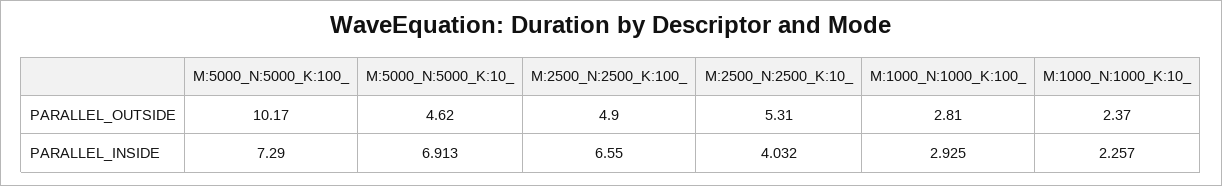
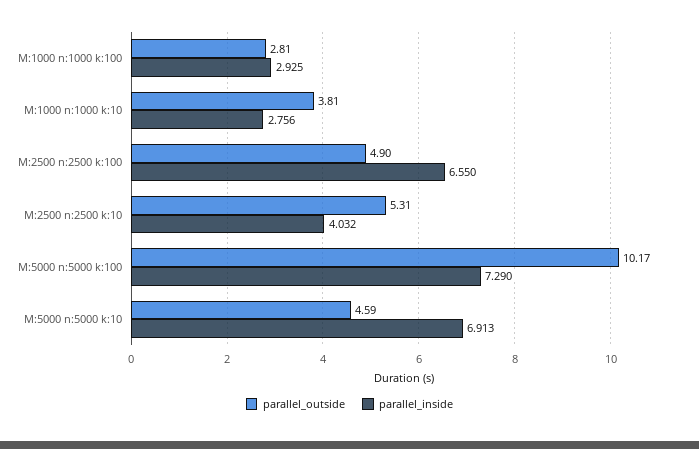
PARALLEL_OUTSIDE, M:5000_N:5000_K:10_: 4.62 -> 4.59
PARALLEL_OUTSIDE, M:1000_N:1000_K:10_: 2.37 -> 3.81
PARALLEL_INSIDE, M:1000_N:1000_K:10_: 2.257 -> 2.756

